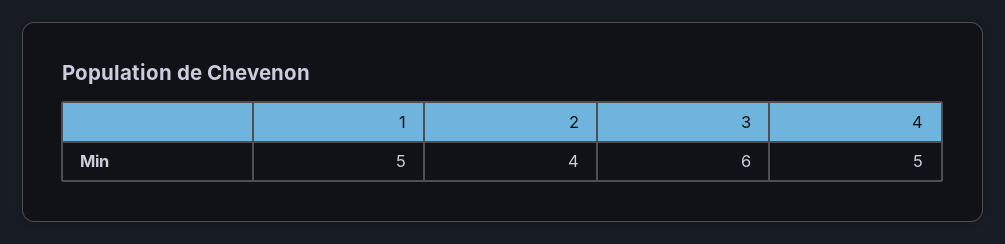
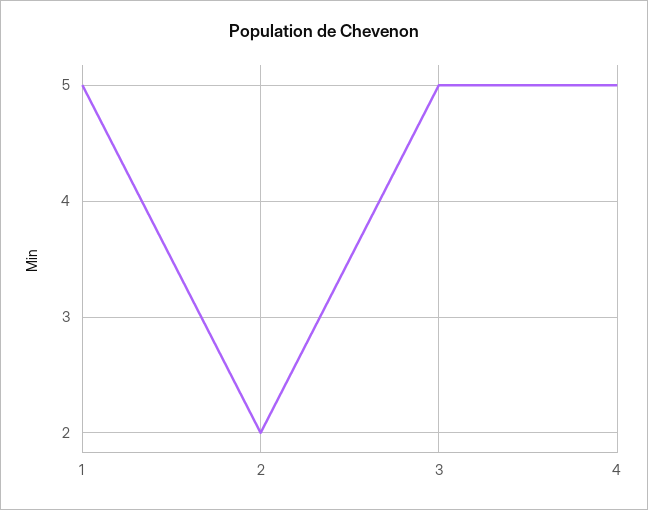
2: 4 -> 2
3: 6 -> 5

